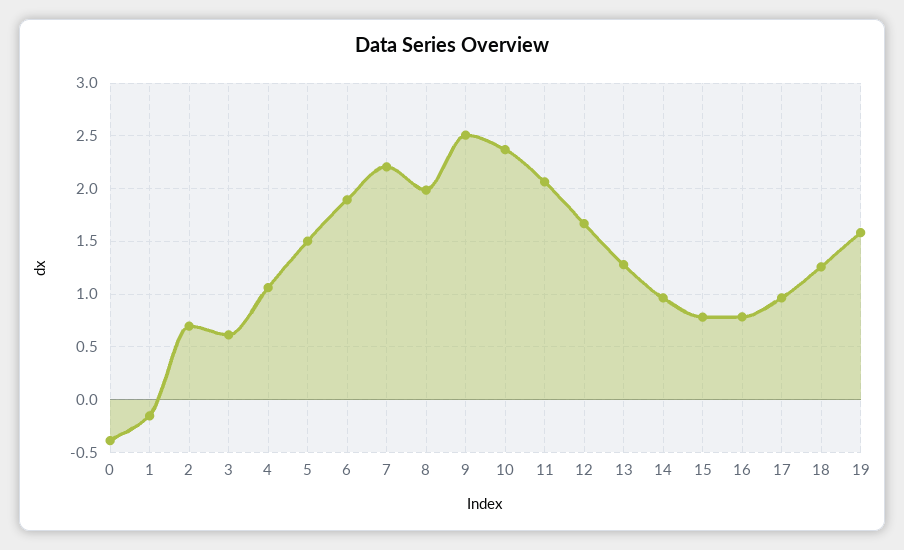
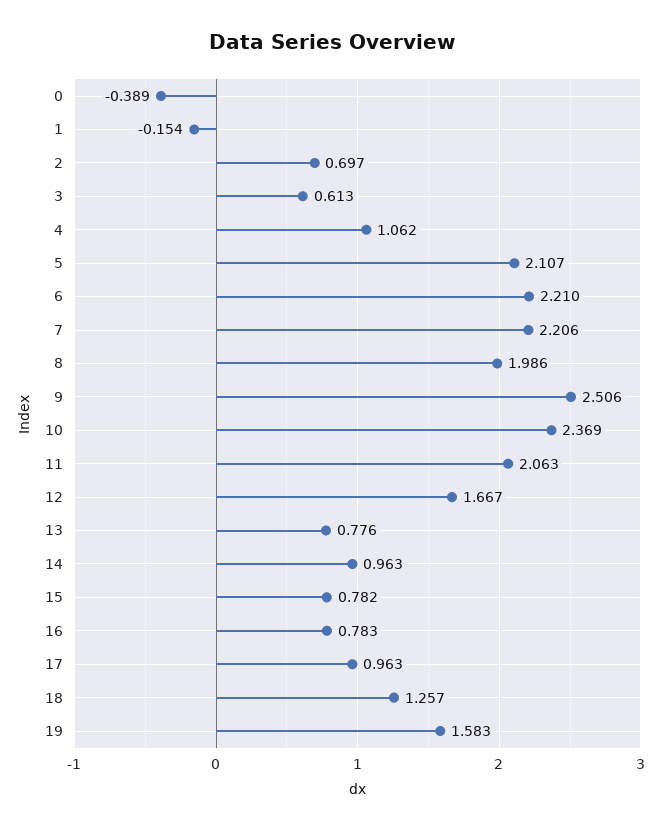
5: 1.5 -> 2.107
6: 1.9 -> 2.21
13: 1.3 -> 0.776

